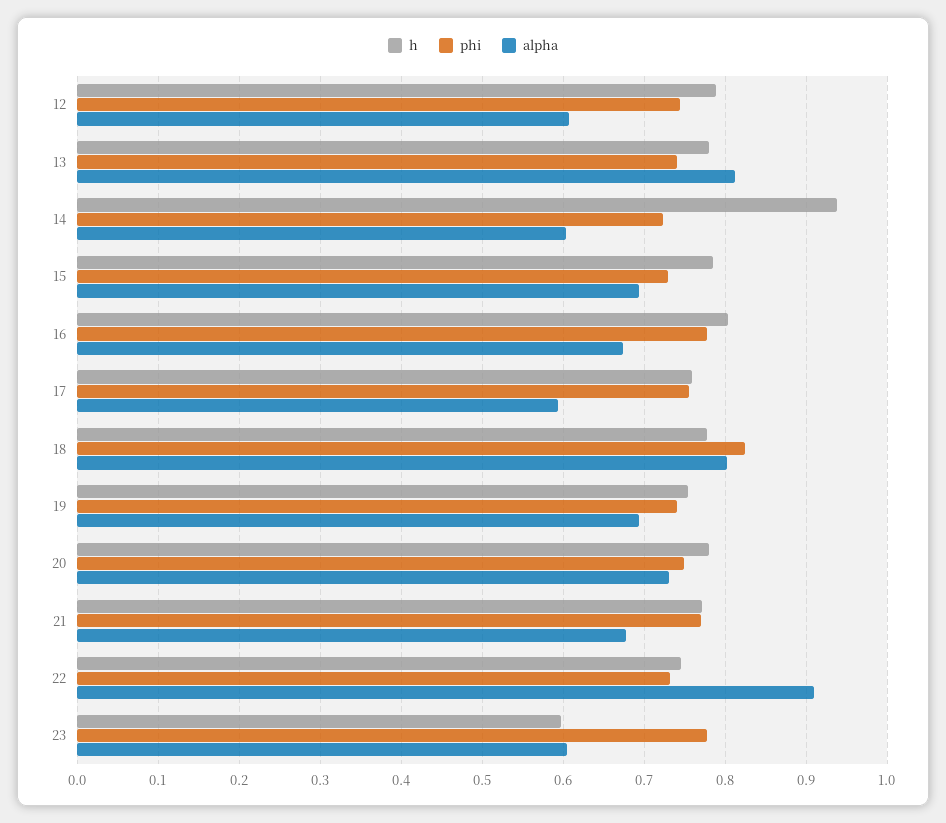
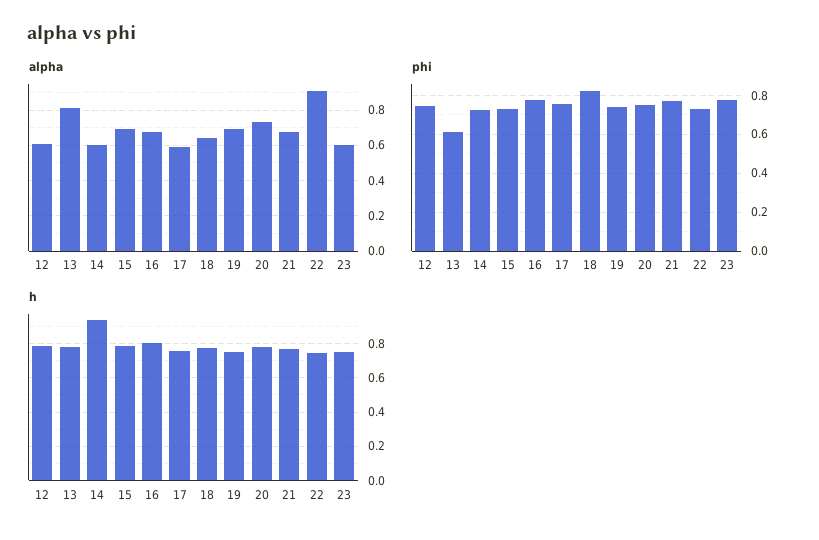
phi, 13: 0.74 -> 0.6
alpha, 18: 0.8 -> 0.65
h, 23: 0.6 -> 0.75

